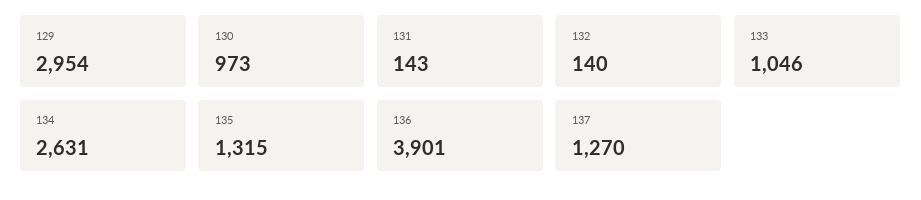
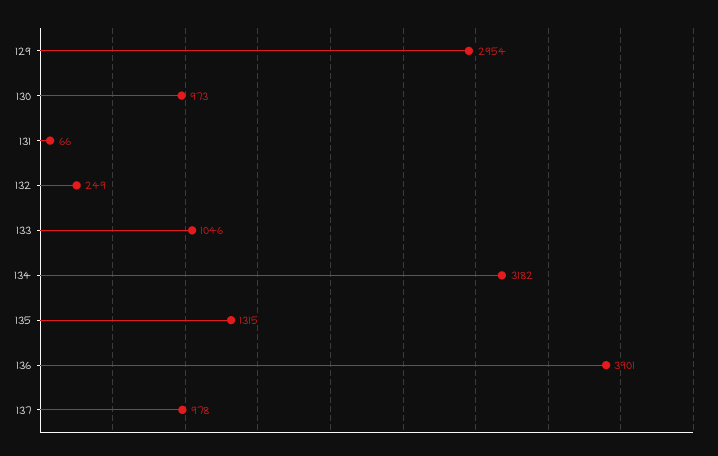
131: 143 -> 66
132: 140 -> 249
134: 2631 -> 3182
137: 1270 -> 978

